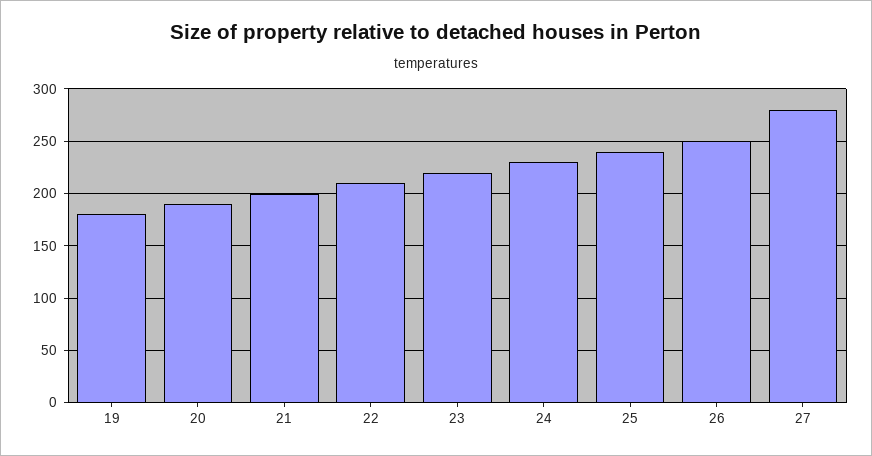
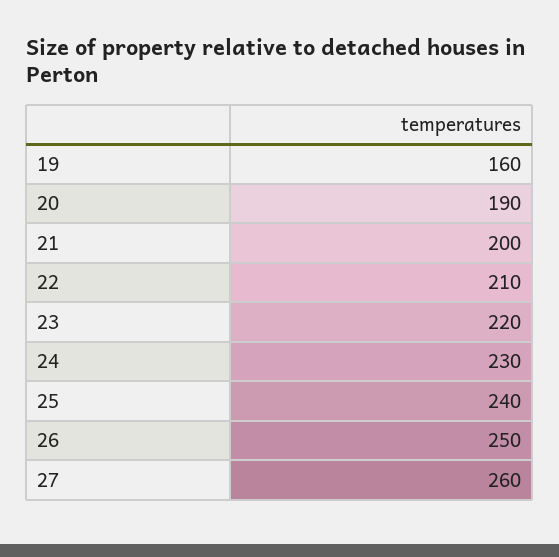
19: 180 -> 160
27: 280 -> 260

